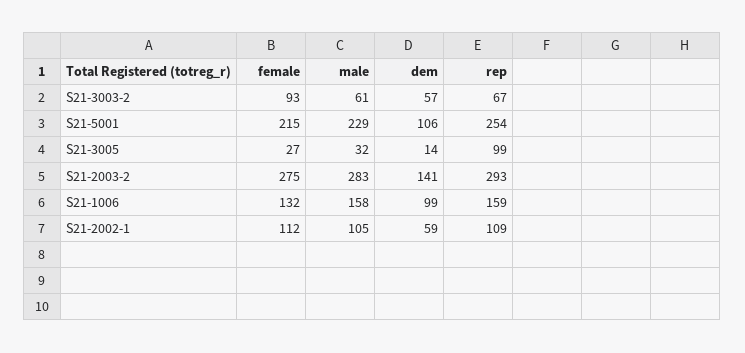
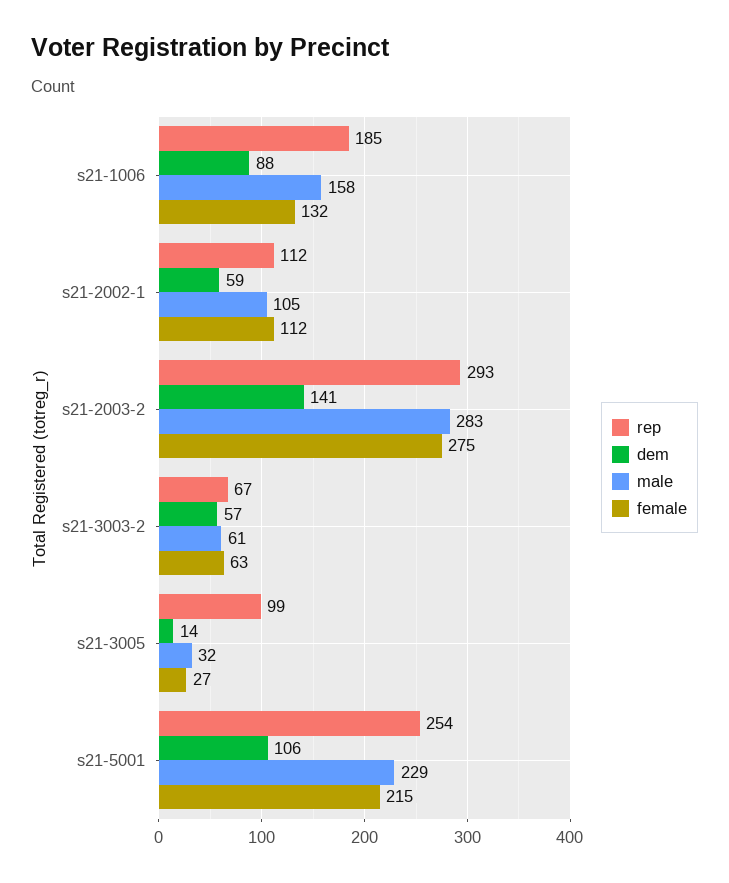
female, S21-3003-2: 93 -> 63
dem, S21-1006: 99 -> 88
rep, S21-1006: 159 -> 185
rep, S21-2002-1: 109 -> 112

